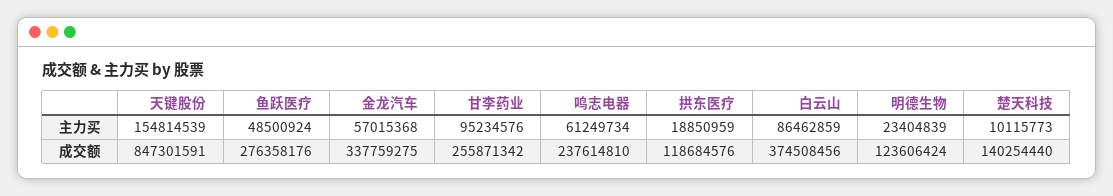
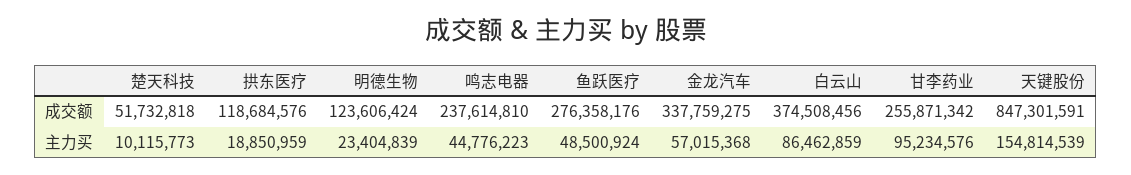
鸣志电器, 主力买: 61249734 -> 44776223
楚天科技, 成交额: 140254440 -> 51732818

